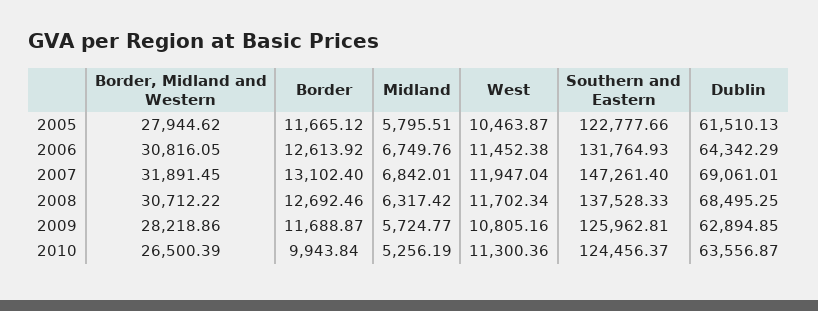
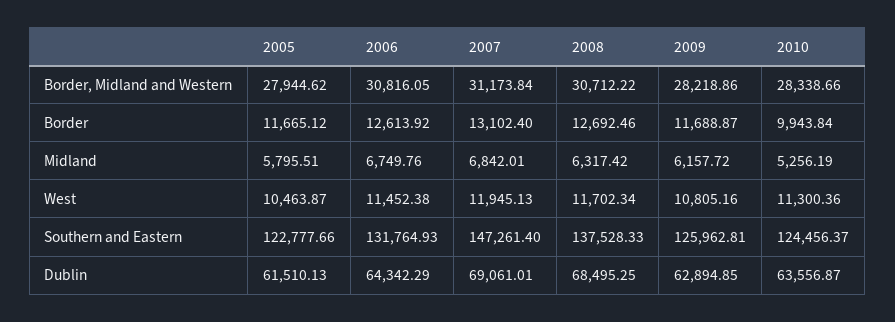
Border, Midland and Western, 2007: 31891.45 -> 31173.84
West, 2007: 11947.04 -> 11945.13
Midland, 2009: 5724.77 -> 6157.72
Border, Midland and Western, 2010: 26500.39 -> 28338.66

